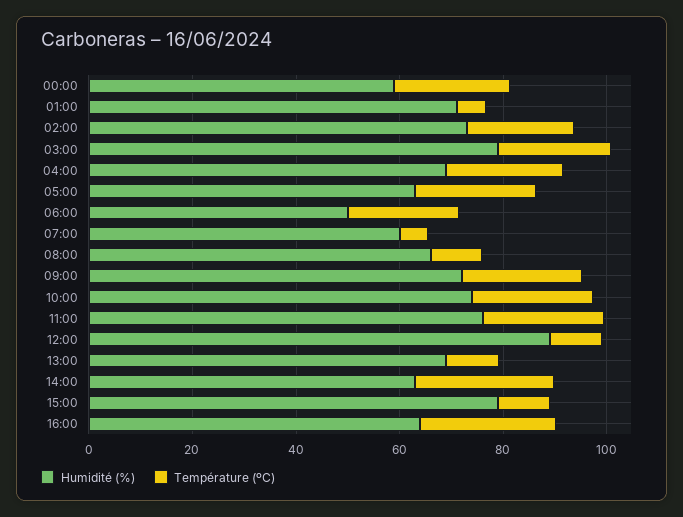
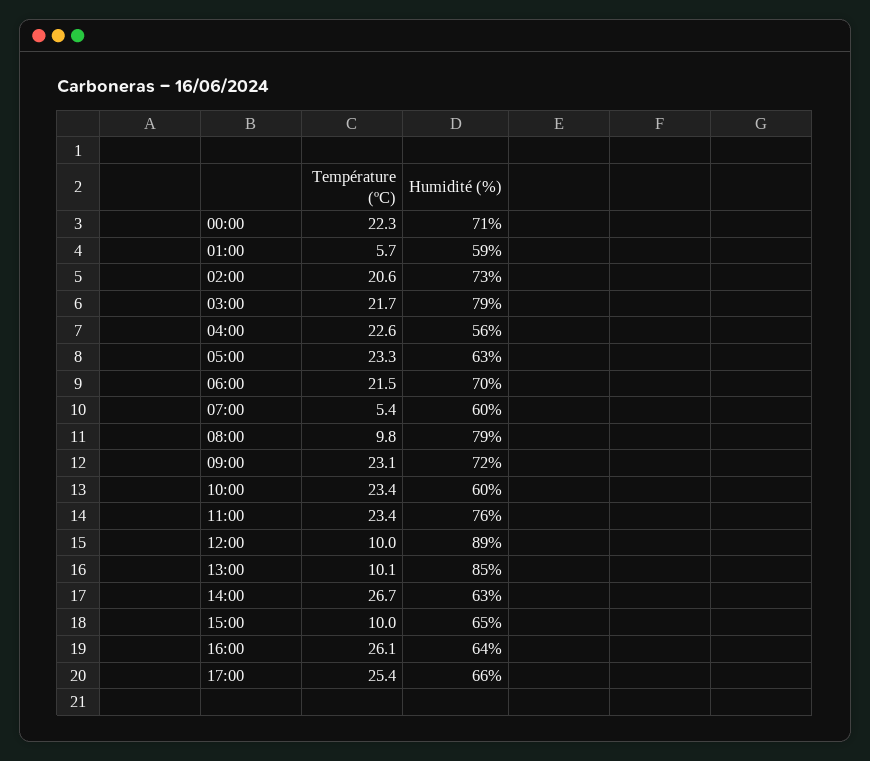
Humidité (%), 00:00: 60 -> 71
Humidité (%), 01:00: 70 -> 59
Humidité (%), 04:00: 70 -> 56
Humidité (%), 06:00: 50 -> 70
Humidité (%), 08:00: 65 -> 79
Humidité (%), 10:00: 75 -> 60
Humidité (%), 13:00: 70 -> 85
Humidité (%), 15:00: 80 -> 65
Température (ºC), 17:00: none -> 25.4
Humidité (%), 17:00: none -> 66

